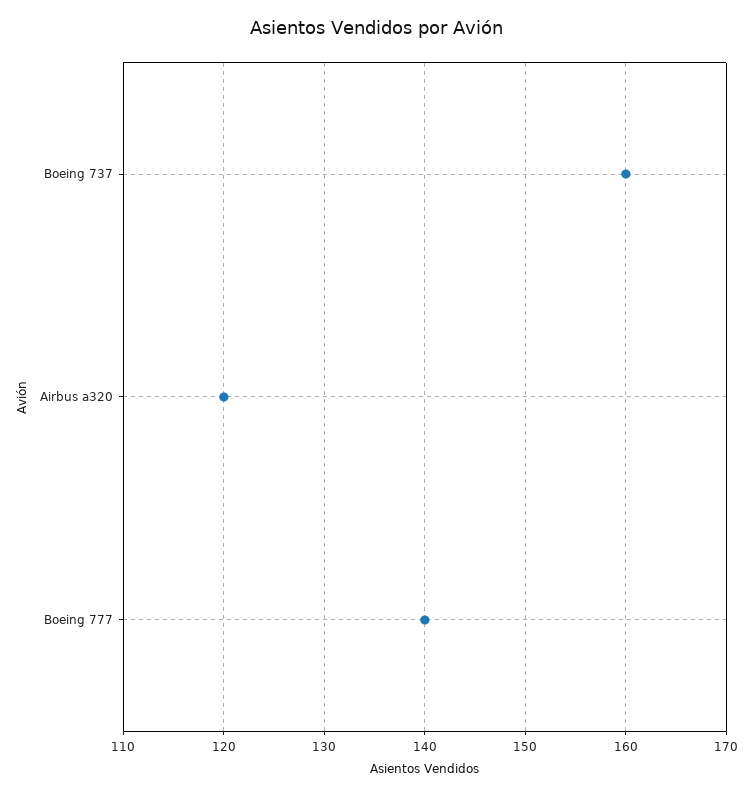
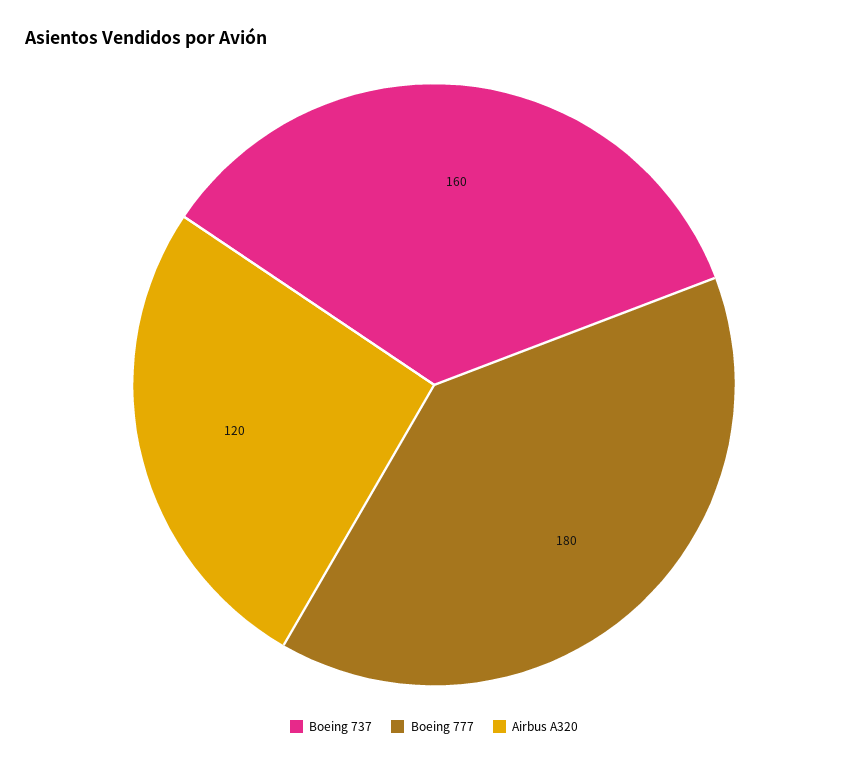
Boeing 777: 140 -> 180

